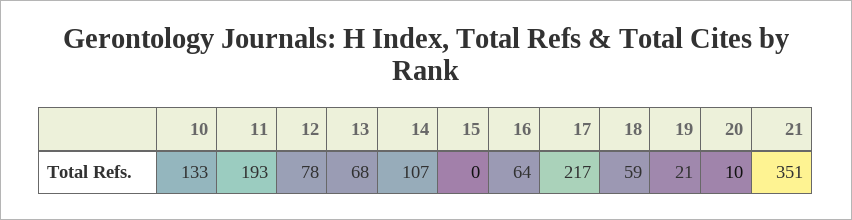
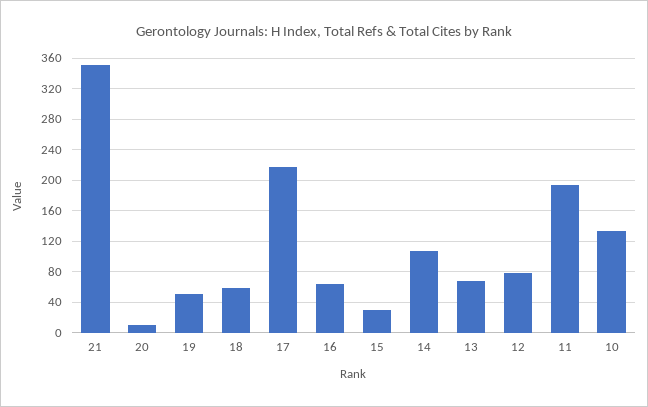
15: 0 -> 30
19: 21 -> 50

